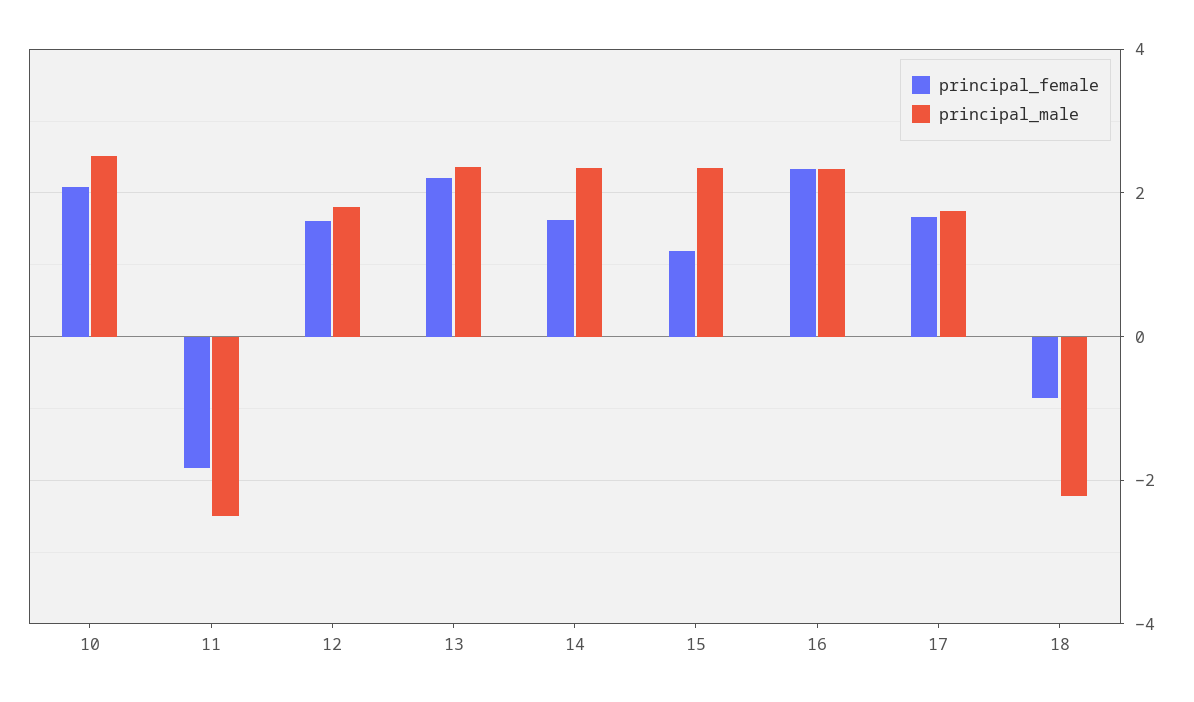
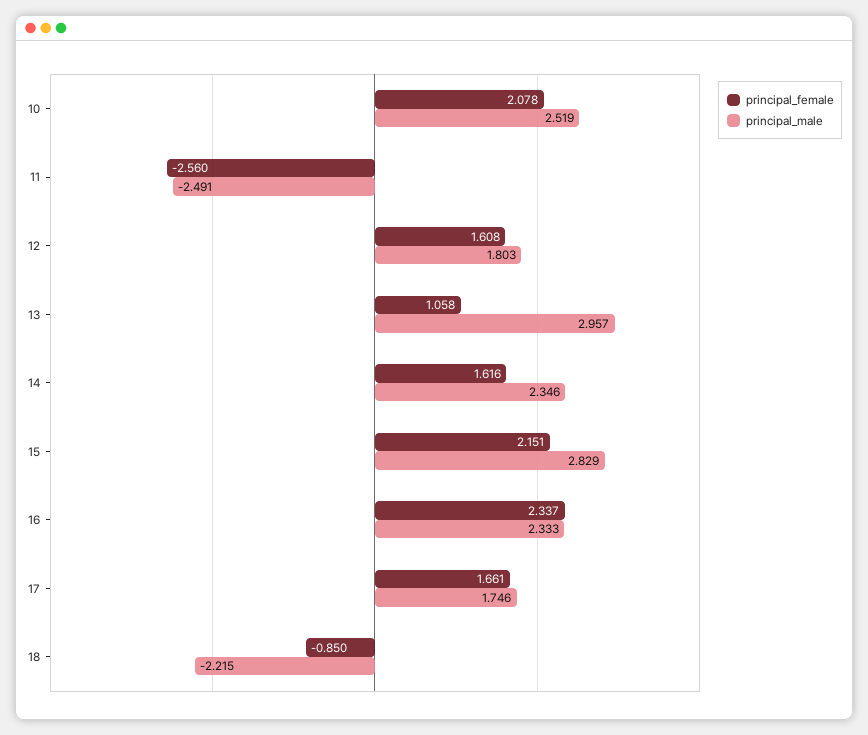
principal_female, 11: -1.8 -> -2.56
principal_female, 13: 2.2 -> 1.058
principal_male, 13: 2.4 -> 2.957
principal_female, 15: 1.2 -> 2.151
principal_male, 15: 2.4 -> 2.829

